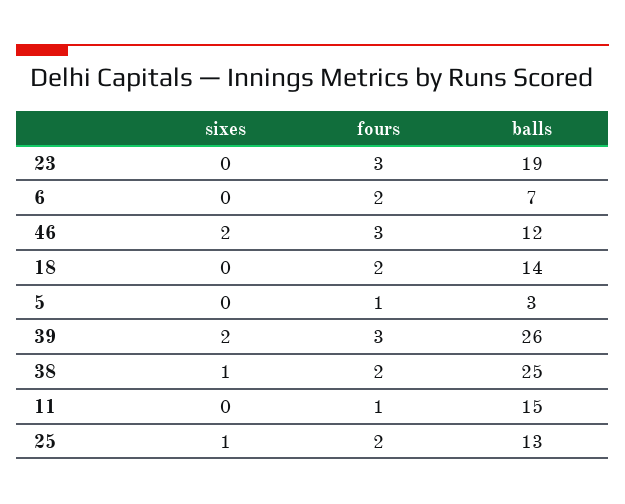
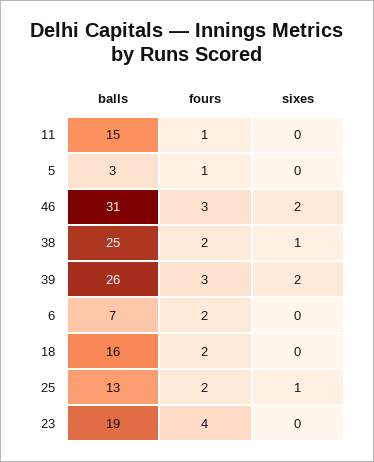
fours, 23: 3 -> 4
balls, 46: 12 -> 31
balls, 18: 14 -> 16

